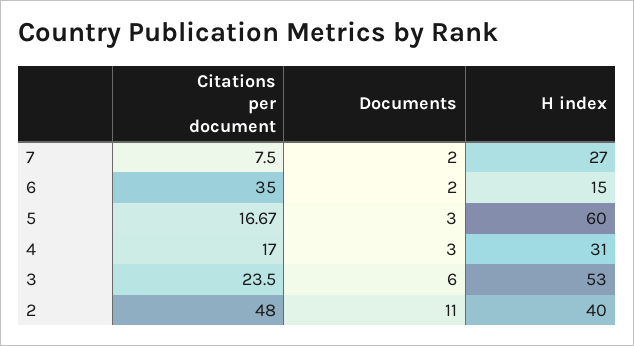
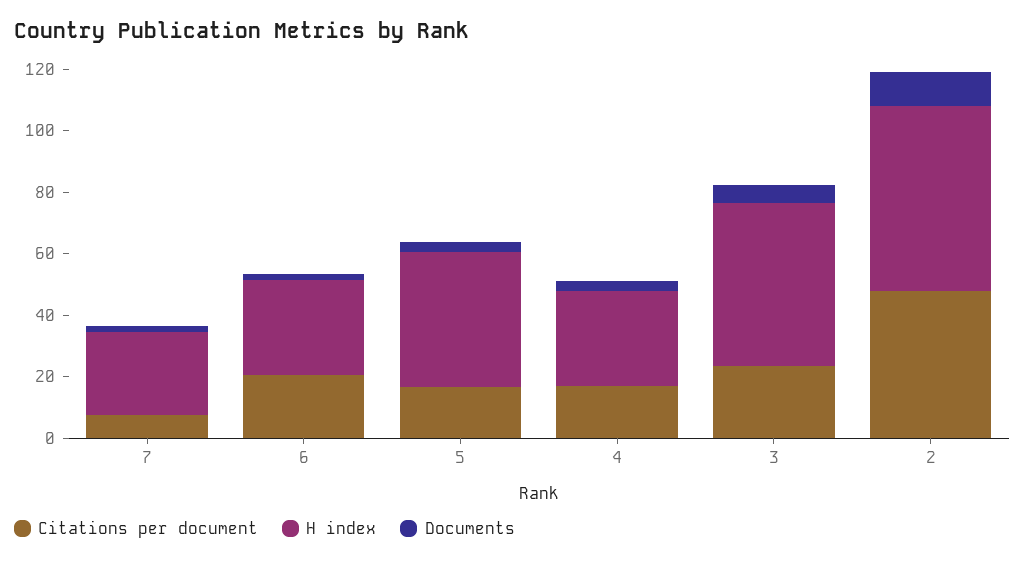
Citations per document, 6: 35 -> 20
H index, 6: 15 -> 30
H index, 5: 60 -> 45
H index, 2: 40 -> 60

